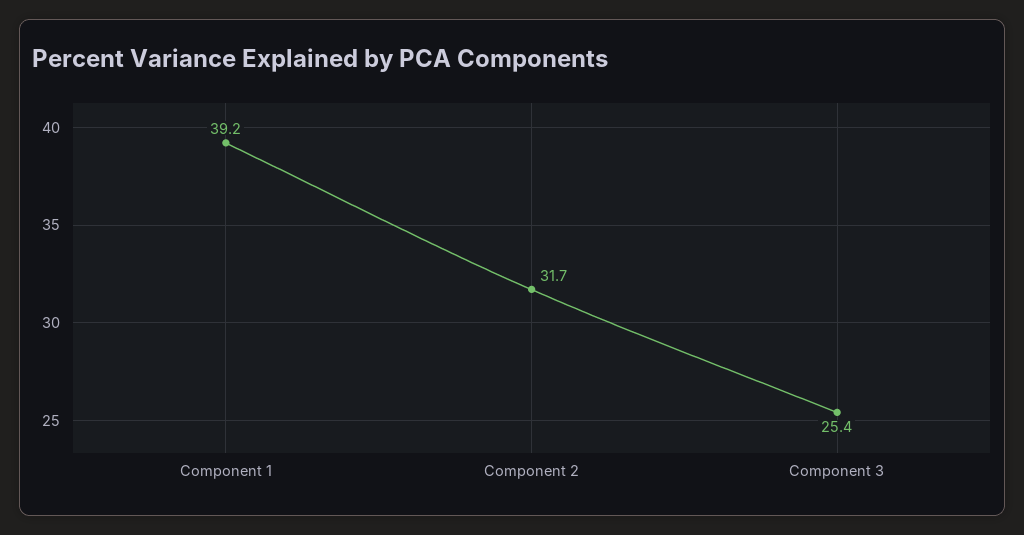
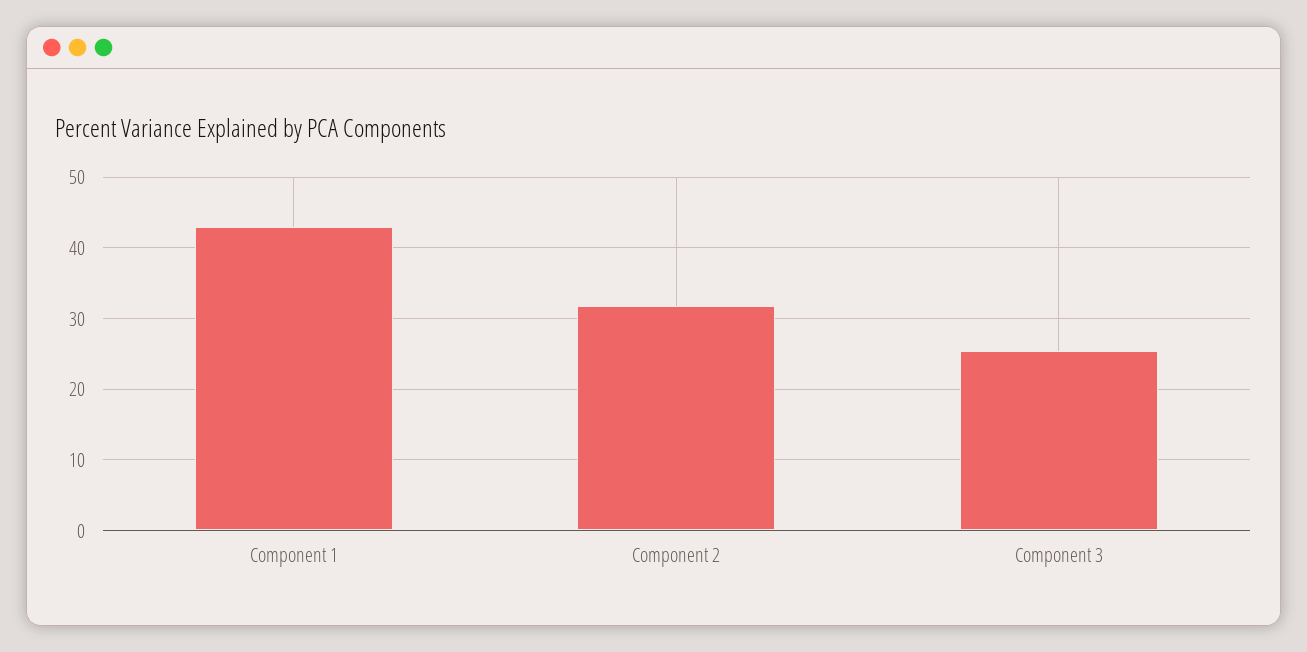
Component 1: 39.2 -> 43

